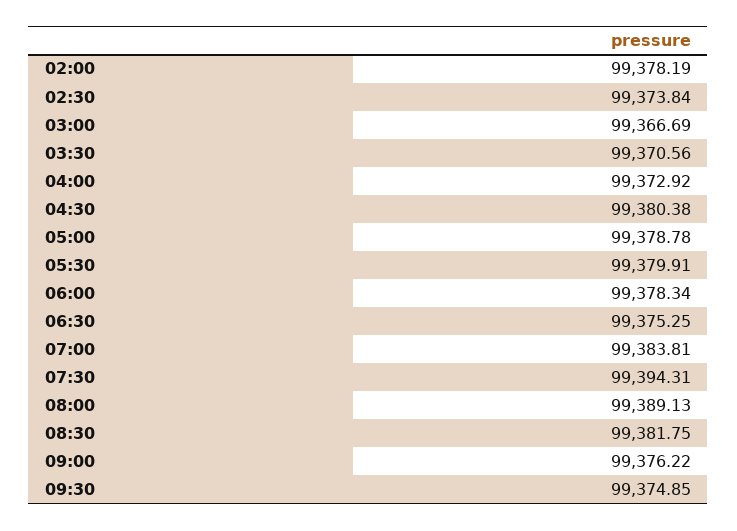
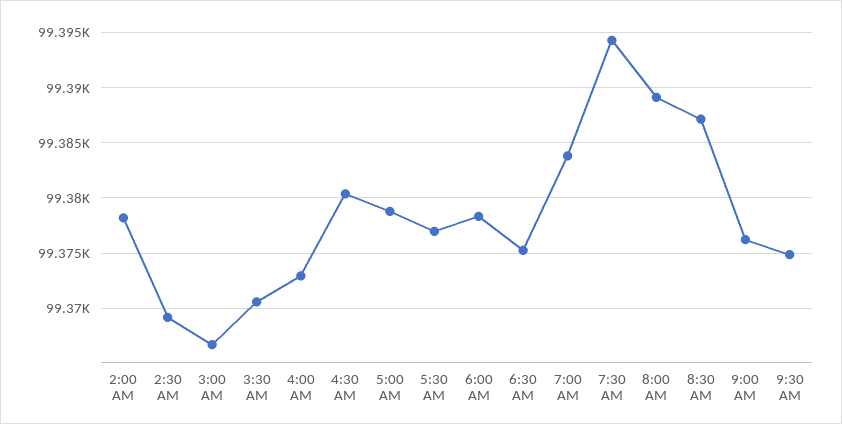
02:30: 99373.84 -> 99369
05:30: 99379.91 -> 99377
08:30: 99381.75 -> 99387

